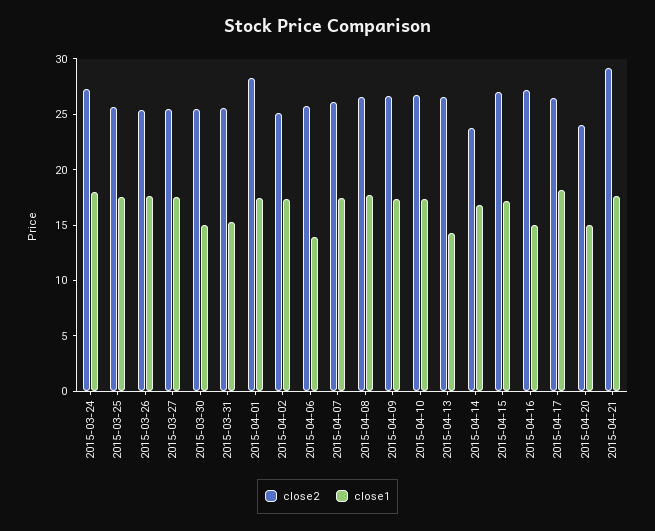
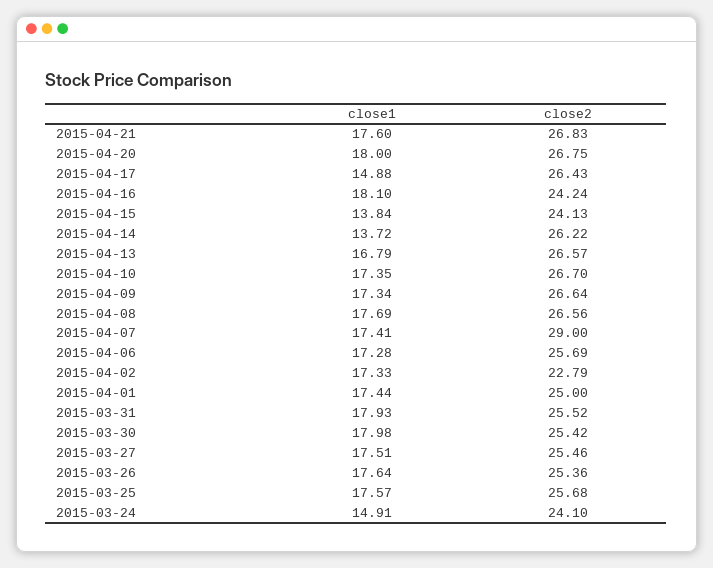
close2, 2015-03-24: 27 -> 24.1
close1, 2015-03-24: 18 -> 14.91
close1, 2015-03-30: 15 -> 17.98
close1, 2015-03-31: 15 -> 17.93
close2, 2015-04-01: 28 -> 25
close2, 2015-04-02: 25 -> 22.79
close1, 2015-04-06: 14 -> 17.28
close2, 2015-04-07: 26 -> 29
close1, 2015-04-13: 14 -> 16.79
close2, 2015-04-14: 24 -> 26.22
close1, 2015-04-14: 17 -> 13.72
close2, 2015-04-15: 27 -> 24.13
close1, 2015-04-15: 17 -> 13.84
close2, 2015-04-16: 27 -> 24.24
close1, 2015-04-16: 15 -> 18.1
close1, 2015-04-17: 18 -> 14.88
close2, 2015-04-20: 24 -> 26.75
close1, 2015-04-20: 15 -> 18
close2, 2015-04-21: 29 -> 26.83

